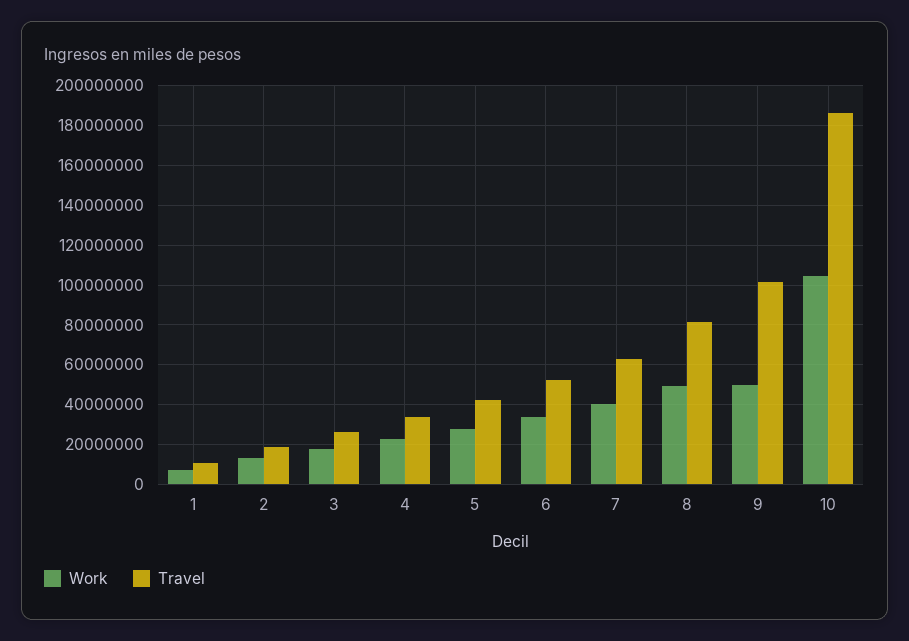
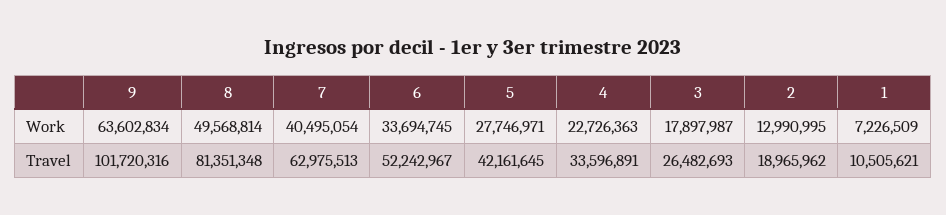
Work, 9: 50000000 -> 63602834
Work, 10: 105000000 -> none
Travel, 10: 185000000 -> none

